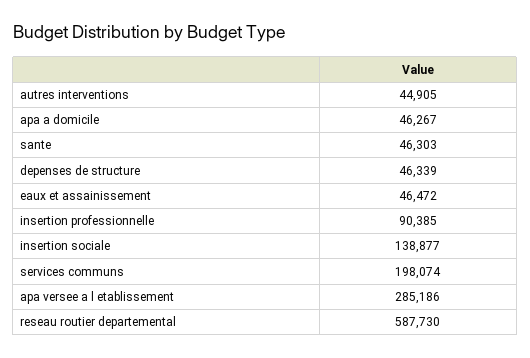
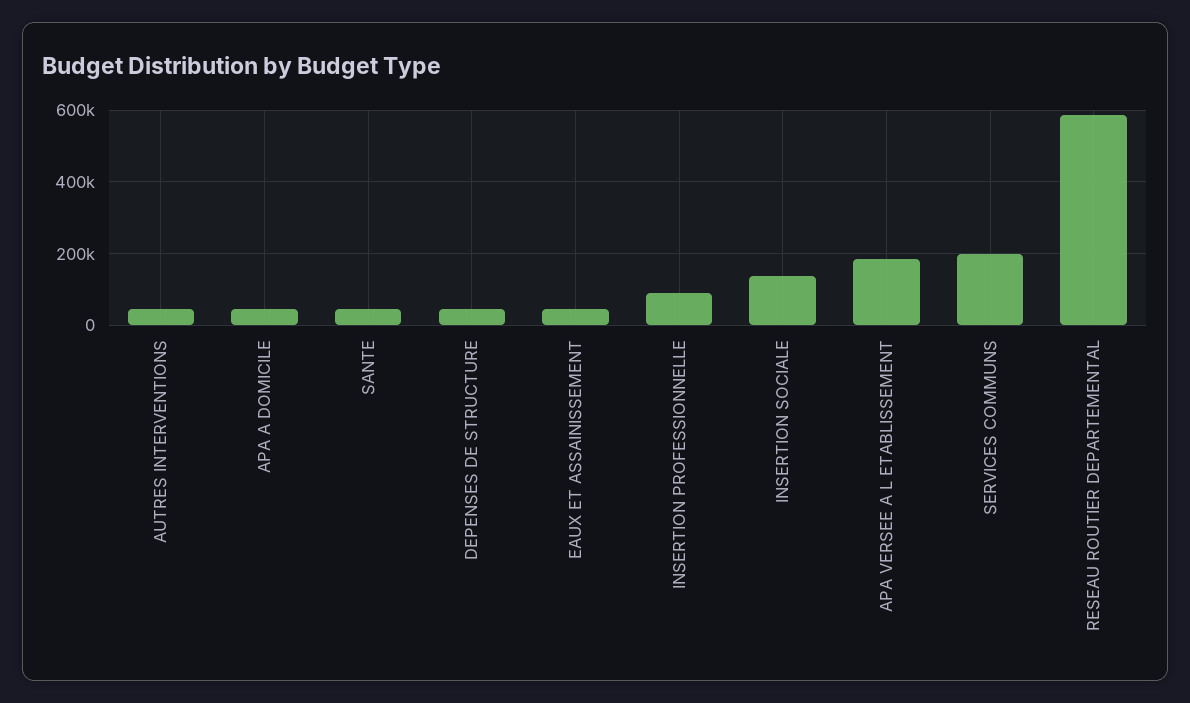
apa versee a l etablissement: 285186 -> 180000

